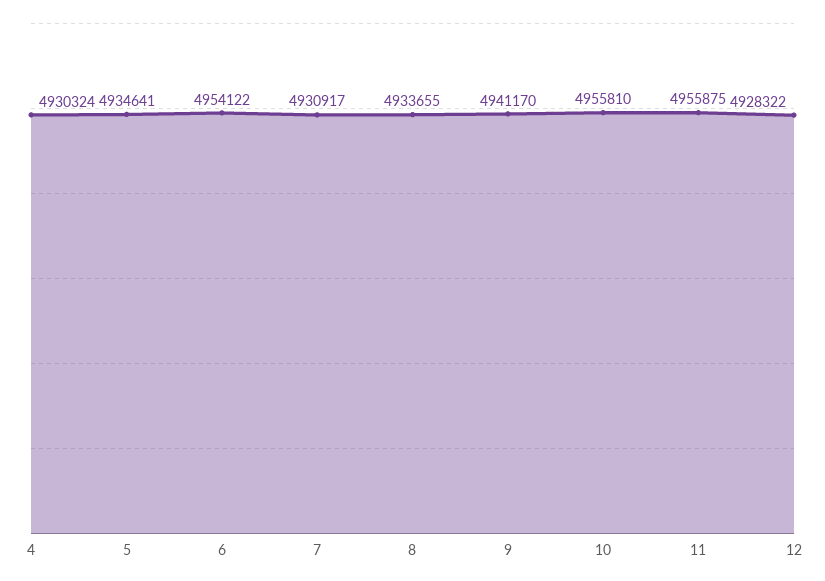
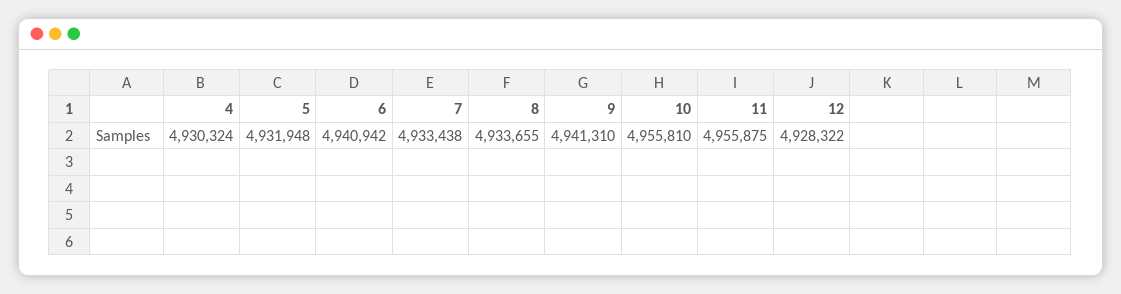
5: 4934641 -> 4931948
6: 4954122 -> 4940942
7: 4930917 -> 4933438
9: 4941170 -> 4941310

